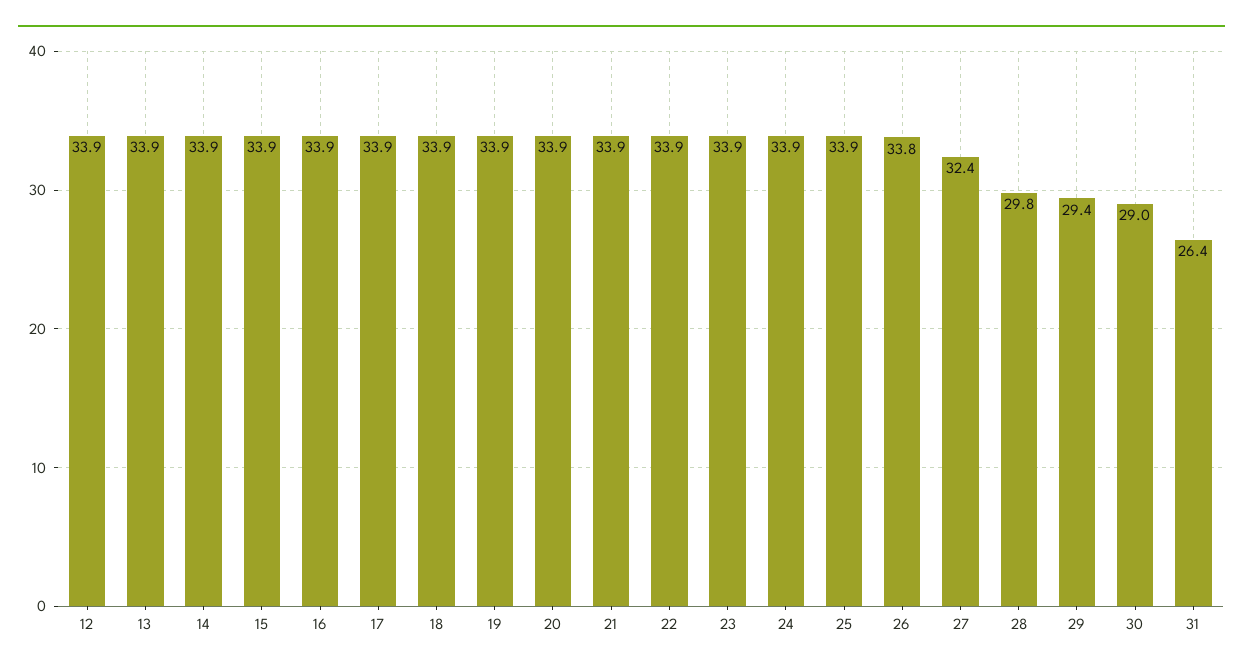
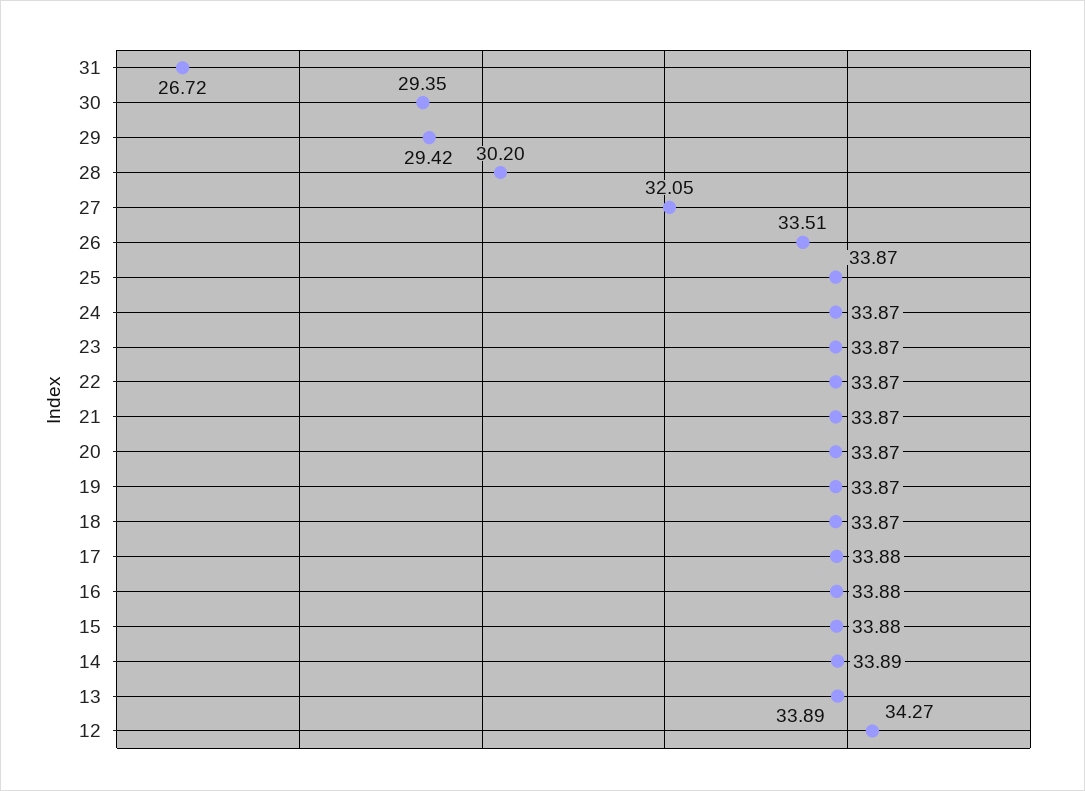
12: 33.9 -> 34.27
26: 33.8 -> 33.51
27: 32.4 -> 32.05
28: 29.8 -> 30.2
30: 29 -> 29.35
31: 26.4 -> 26.72

